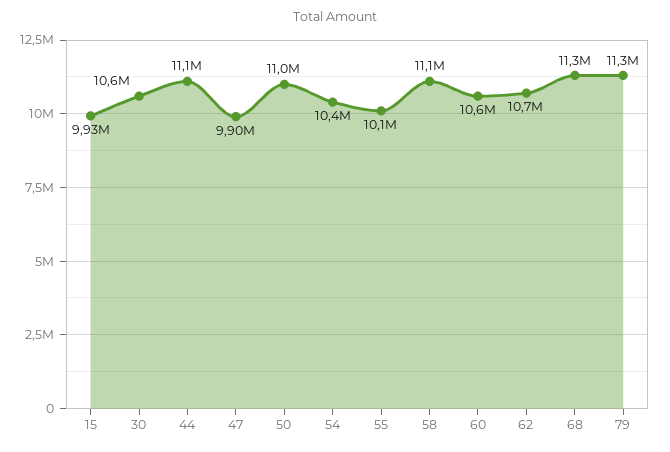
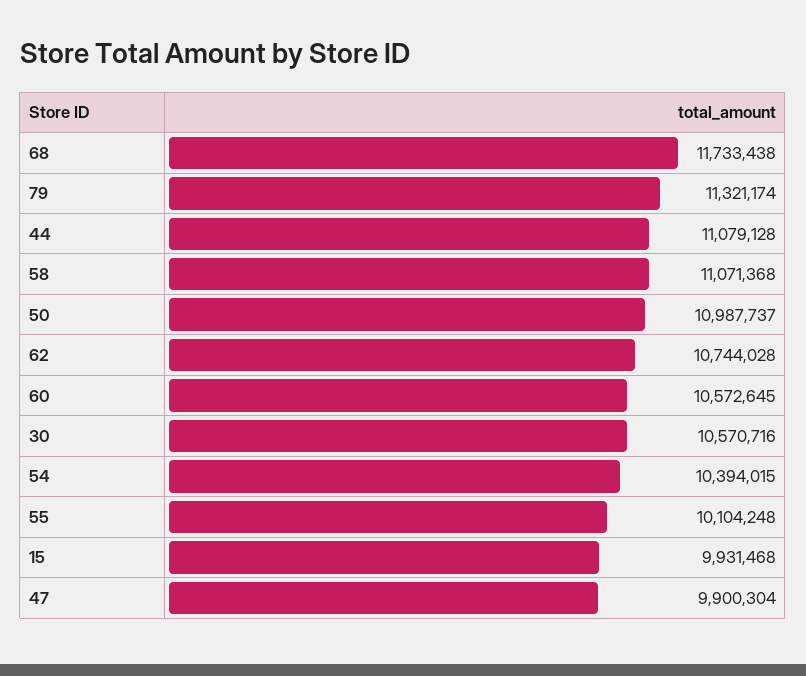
68: 11300000 -> 11733438

